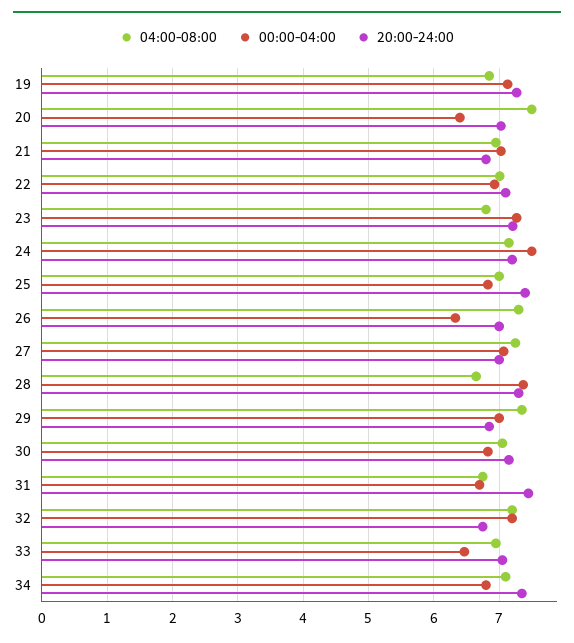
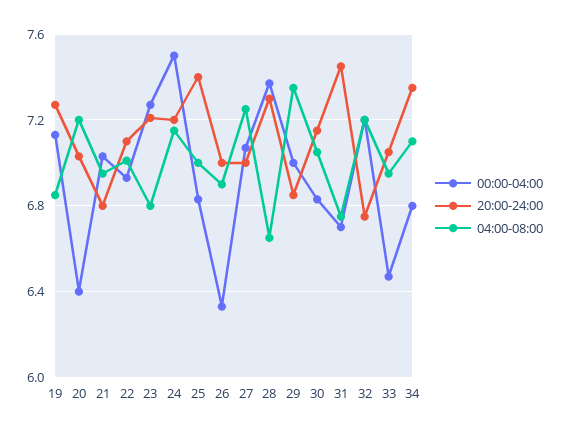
04:00-08:00, 20: 7.5 -> 7.2
04:00-08:00, 26: 7.3 -> 6.9

